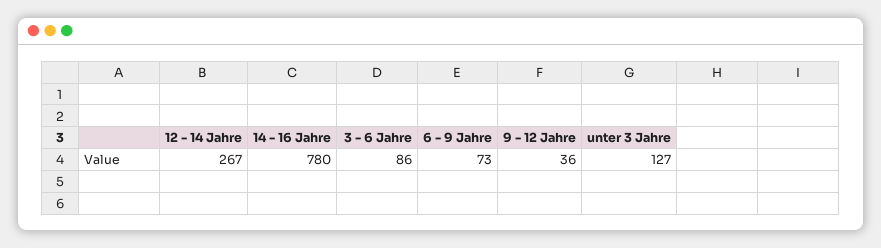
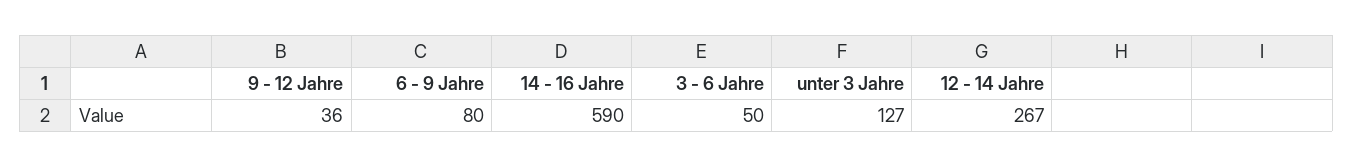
14 - 16 Jahre: 780 -> 590
3 - 6 Jahre: 86 -> 50
6 - 9 Jahre: 73 -> 80

